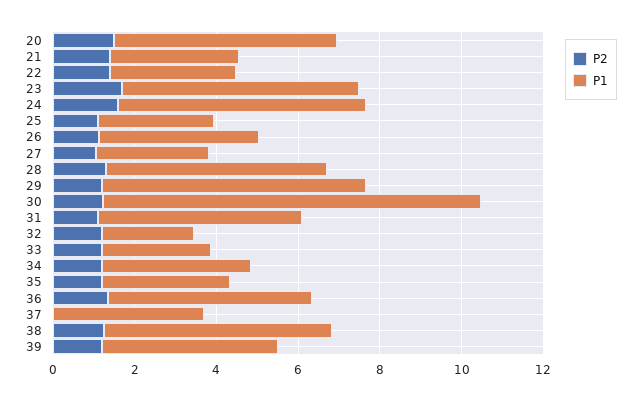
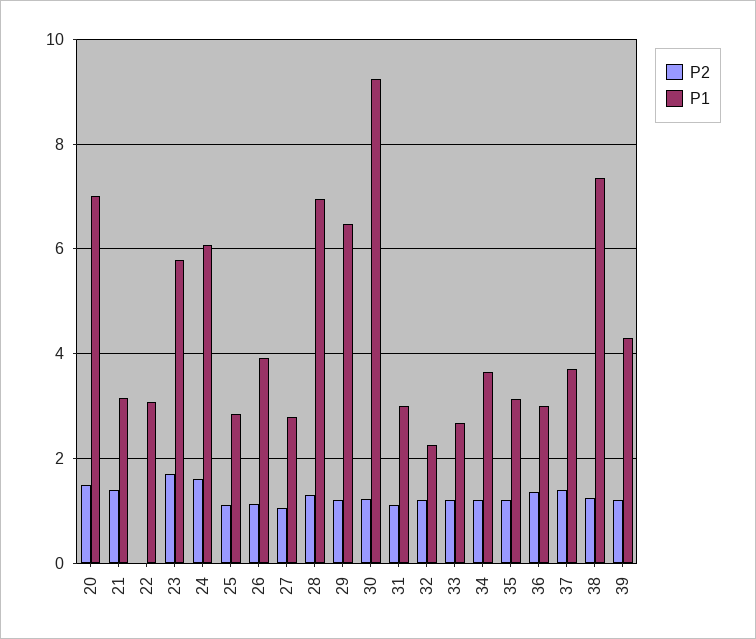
P1, 20: 5.5 -> 7
P2, 22: 1.5 -> 0
P1, 28: 5.5 -> 7
P1, 31: 5 -> 3
P1, 36: 5 -> 3
P2, 37: 0 -> 1.4
P1, 38: 5.5 -> 7.4

